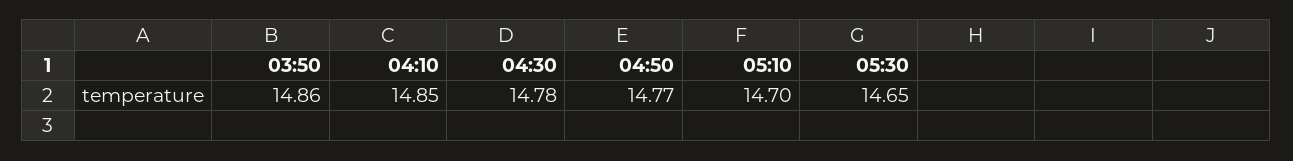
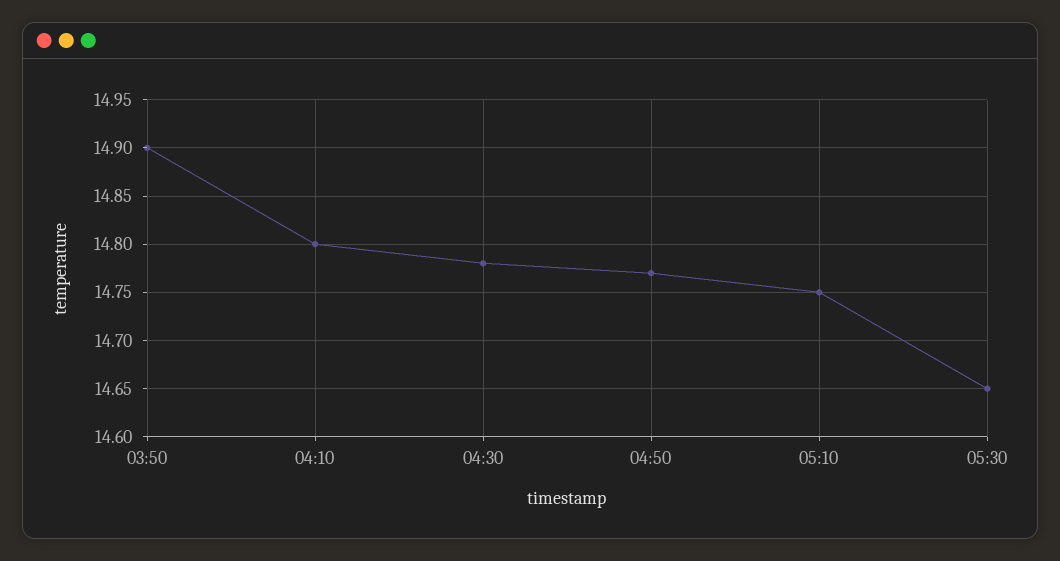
03:50: 14.86 -> 14.9
04:10: 14.85 -> 14.8
05:10: 14.7 -> 14.75

